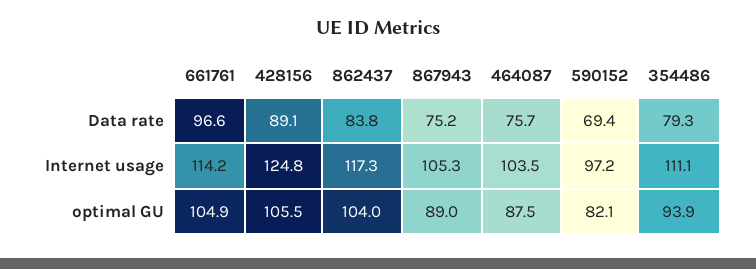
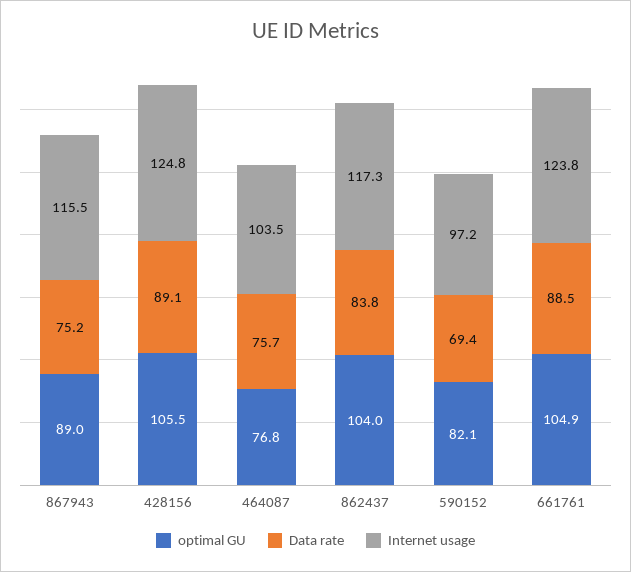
Data rate, 661761: 96.6 -> 88.5
Data rate, 354486: 79.3 -> none
Internet usage, 661761: 114.2 -> 123.8
Internet usage, 867943: 105.3 -> 115.5
Internet usage, 354486: 111.1 -> none
optimal GU, 464087: 87.5 -> 76.8
optimal GU, 354486: 93.9 -> none

